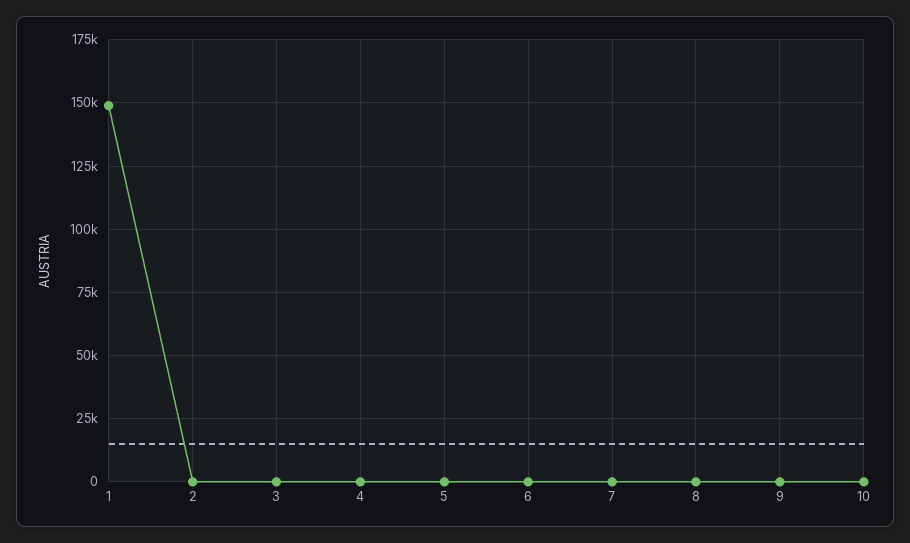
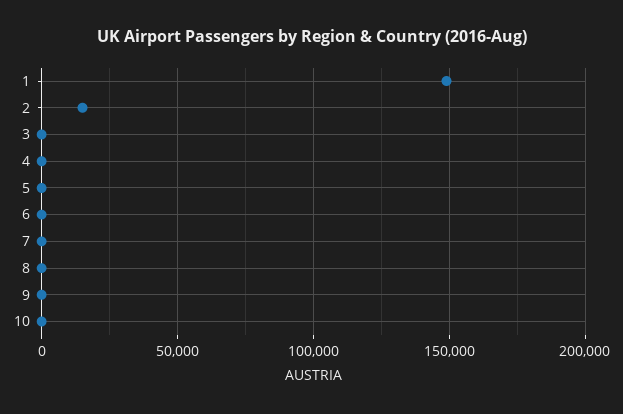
2: 0 -> 15000

